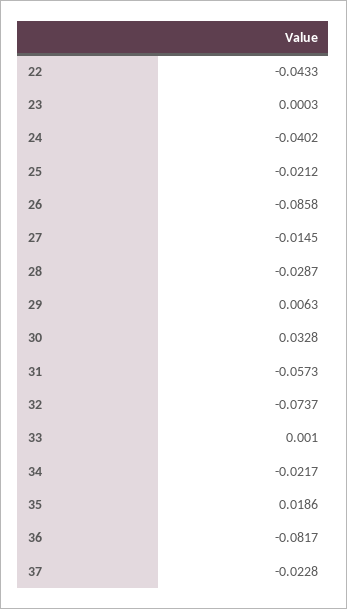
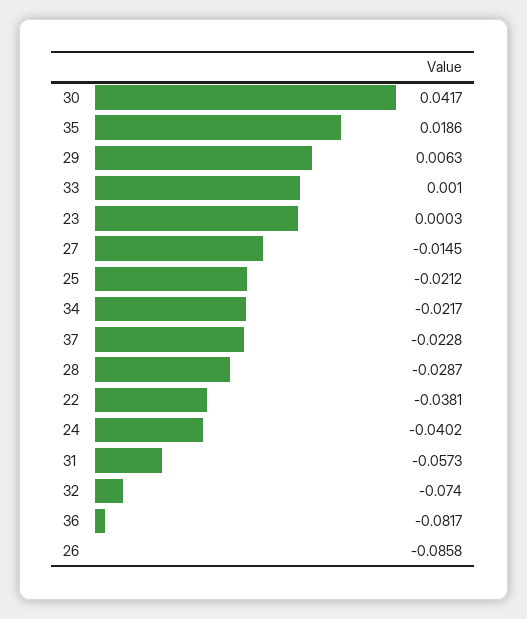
22: -0.0433 -> -0.0381
30: 0.0328 -> 0.0417
32: -0.0737 -> -0.074

